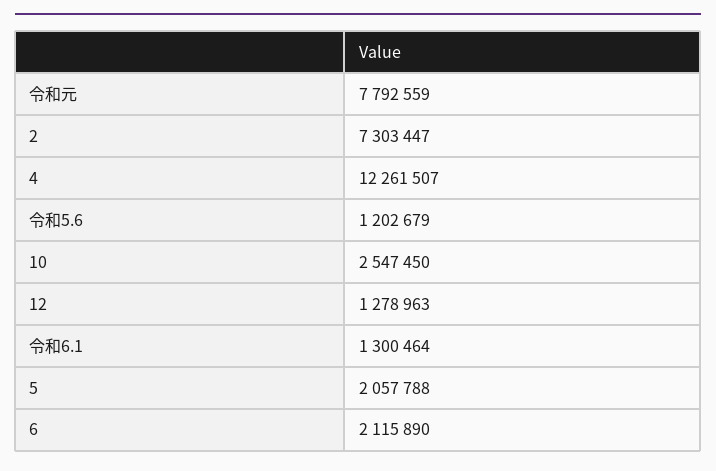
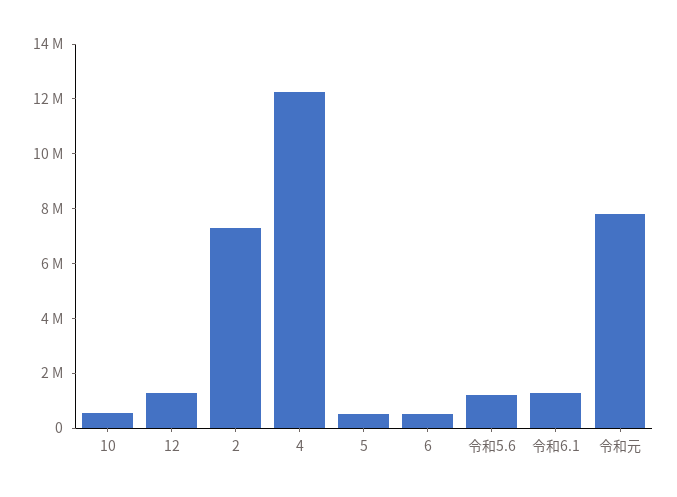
10: 2547450 -> 500000
5: 2057788 -> 500000
6: 2115890 -> 500000

